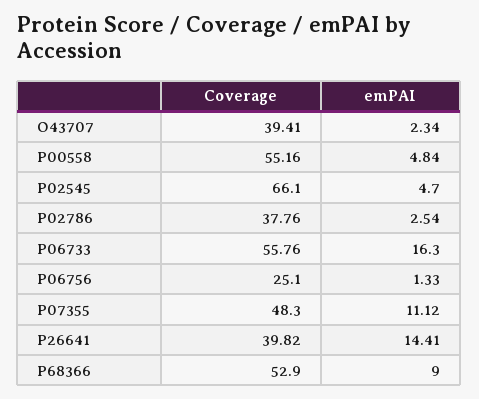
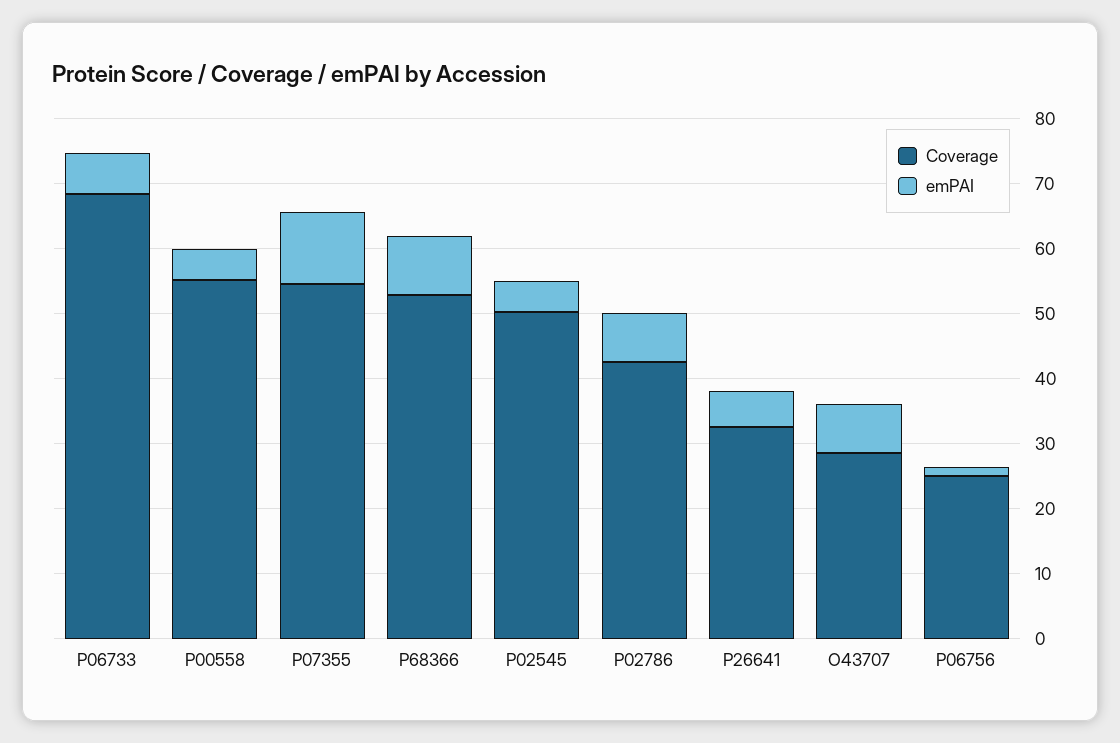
Coverage, O43707: 39.41 -> 28
emPAI, O43707: 2.34 -> 8
Coverage, P02545: 66.1 -> 50
Coverage, P02786: 37.76 -> 42
emPAI, P02786: 2.54 -> 8
Coverage, P06733: 55.76 -> 68
emPAI, P06733: 16.3 -> 6
Coverage, P07355: 48.3 -> 54
Coverage, P26641: 39.82 -> 32
emPAI, P26641: 14.41 -> 6

